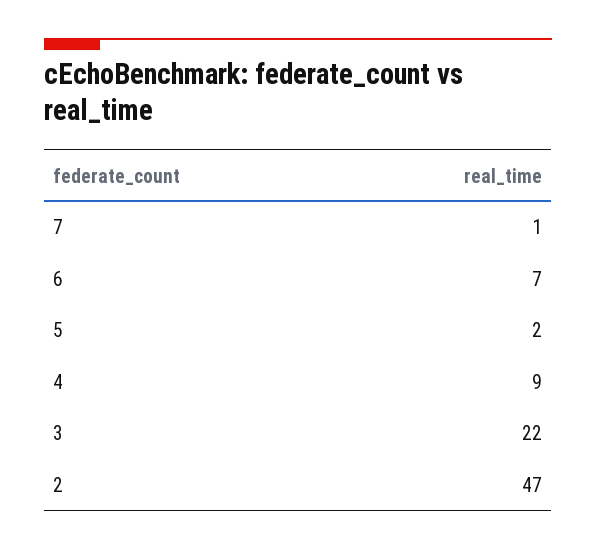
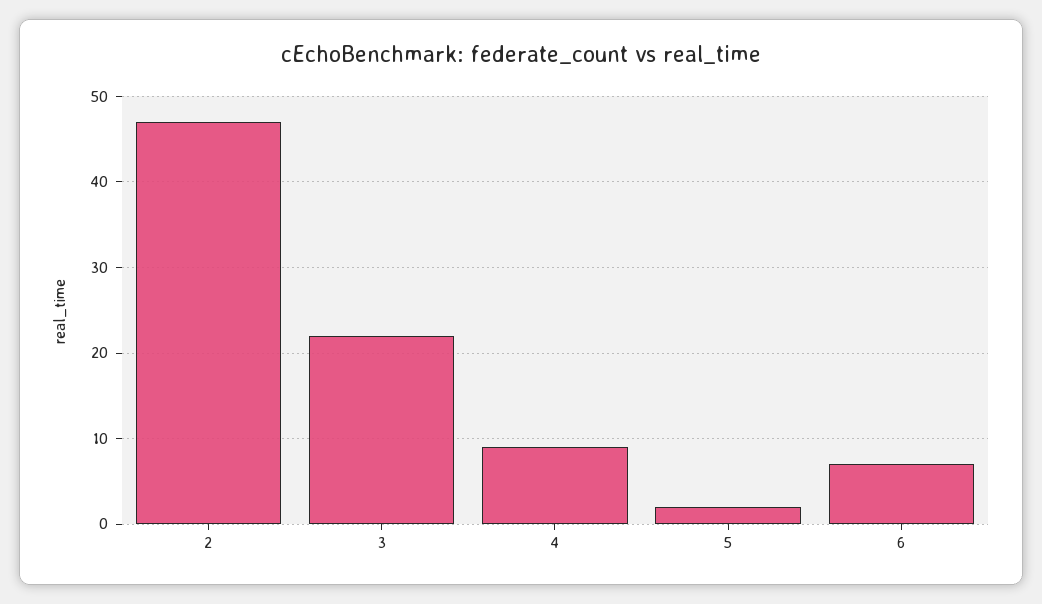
7: 1 -> none

